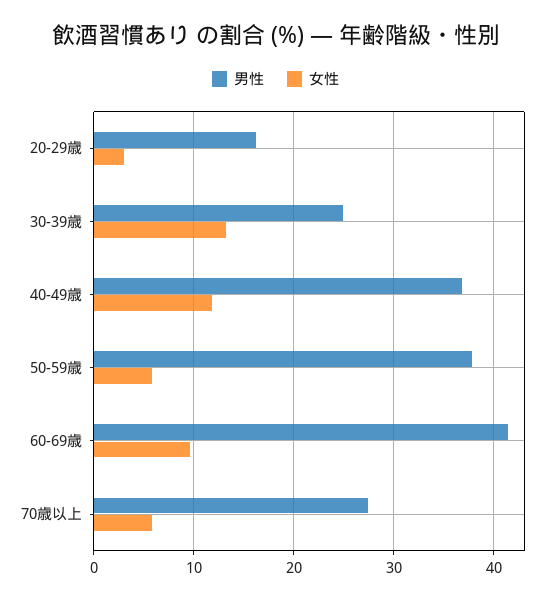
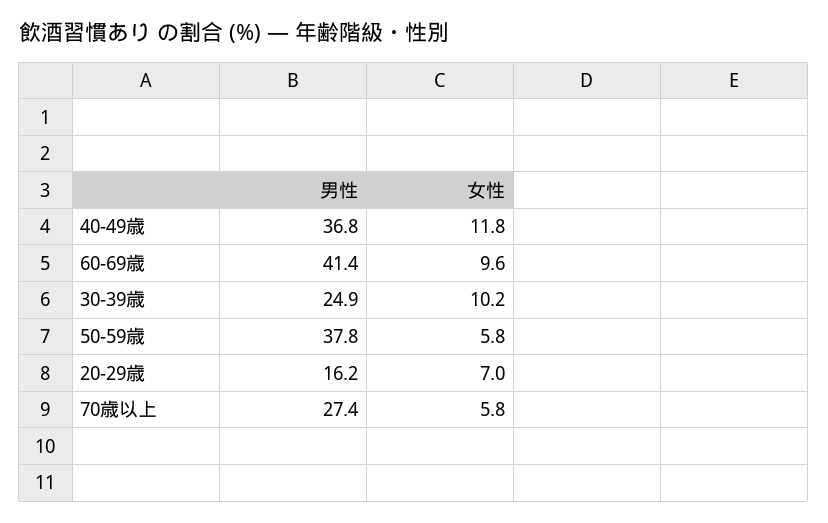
女性, 20-29歳: 3 -> 7
女性, 30-39歳: 13 -> 10.2

